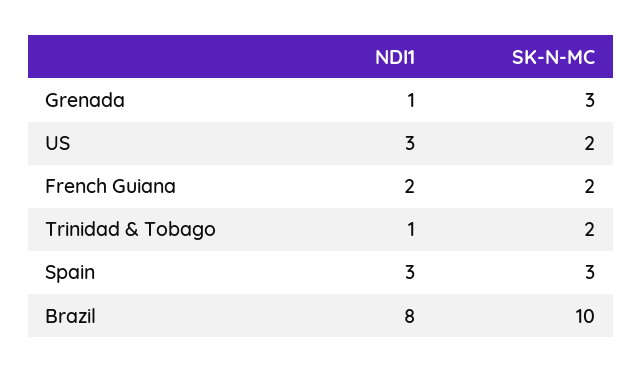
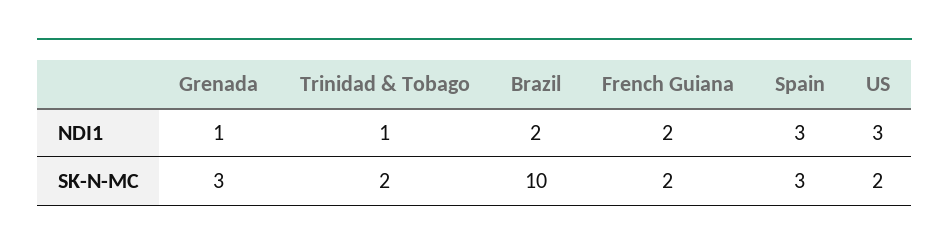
NDI1, Brazil: 8 -> 2

